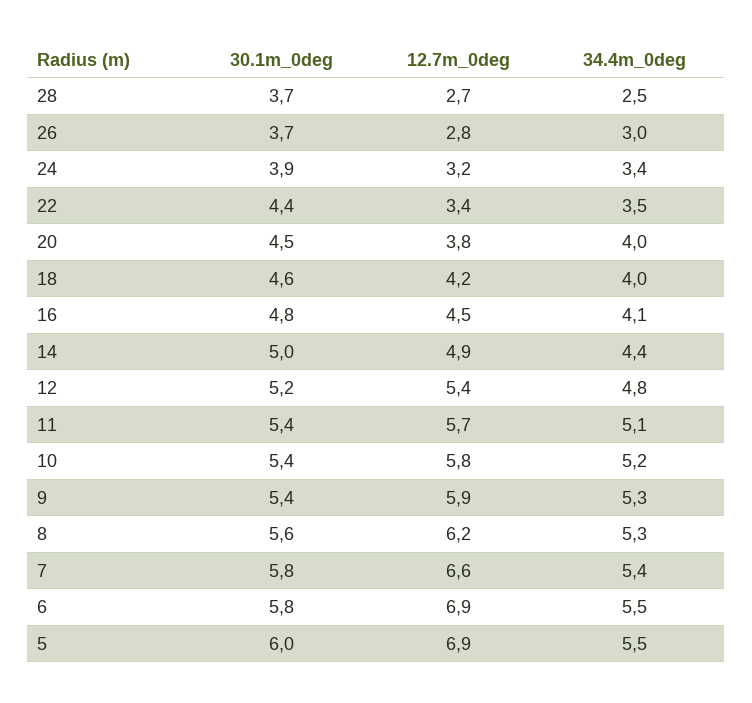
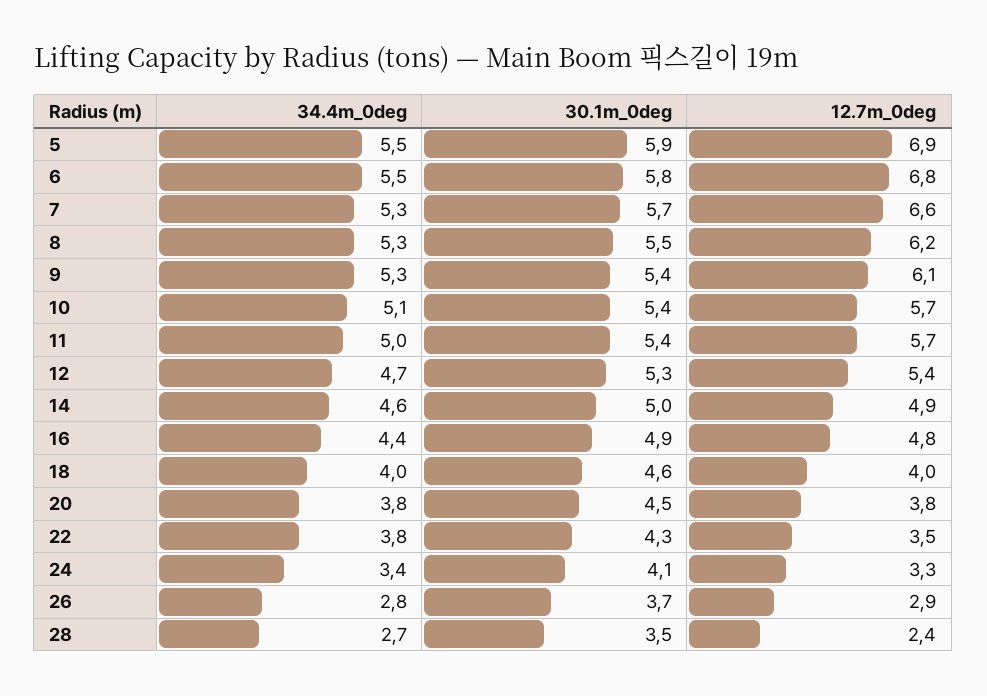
30.1m_0deg, 28: 3.7 -> 3.5
12.7m_0deg, 28: 2.7 -> 2.4
34.4m_0deg, 28: 2.5 -> 2.7
12.7m_0deg, 26: 2.8 -> 2.9
34.4m_0deg, 26: 3 -> 2.8
30.1m_0deg, 24: 3.9 -> 4.1
12.7m_0deg, 24: 3.2 -> 3.3
30.1m_0deg, 22: 4.4 -> 4.3
12.7m_0deg, 22: 3.4 -> 3.5
34.4m_0deg, 22: 3.5 -> 3.8
34.4m_0deg, 20: 4 -> 3.8
12.7m_0deg, 18: 4.2 -> 4
30.1m_0deg, 16: 4.8 -> 4.9
12.7m_0deg, 16: 4.5 -> 4.8
34.4m_0deg, 16: 4.1 -> 4.4
34.4m_0deg, 14: 4.4 -> 4.6
30.1m_0deg, 12: 5.2 -> 5.3
34.4m_0deg, 12: 4.8 -> 4.7
34.4m_0deg, 11: 5.1 -> 5
12.7m_0deg, 10: 5.8 -> 5.7
34.4m_0deg, 10: 5.2 -> 5.1
12.7m_0deg, 9: 5.9 -> 6.1
30.1m_0deg, 8: 5.6 -> 5.5
30.1m_0deg, 7: 5.8 -> 5.7
34.4m_0deg, 7: 5.4 -> 5.3
12.7m_0deg, 6: 6.9 -> 6.8
30.1m_0deg, 5: 6 -> 5.9

